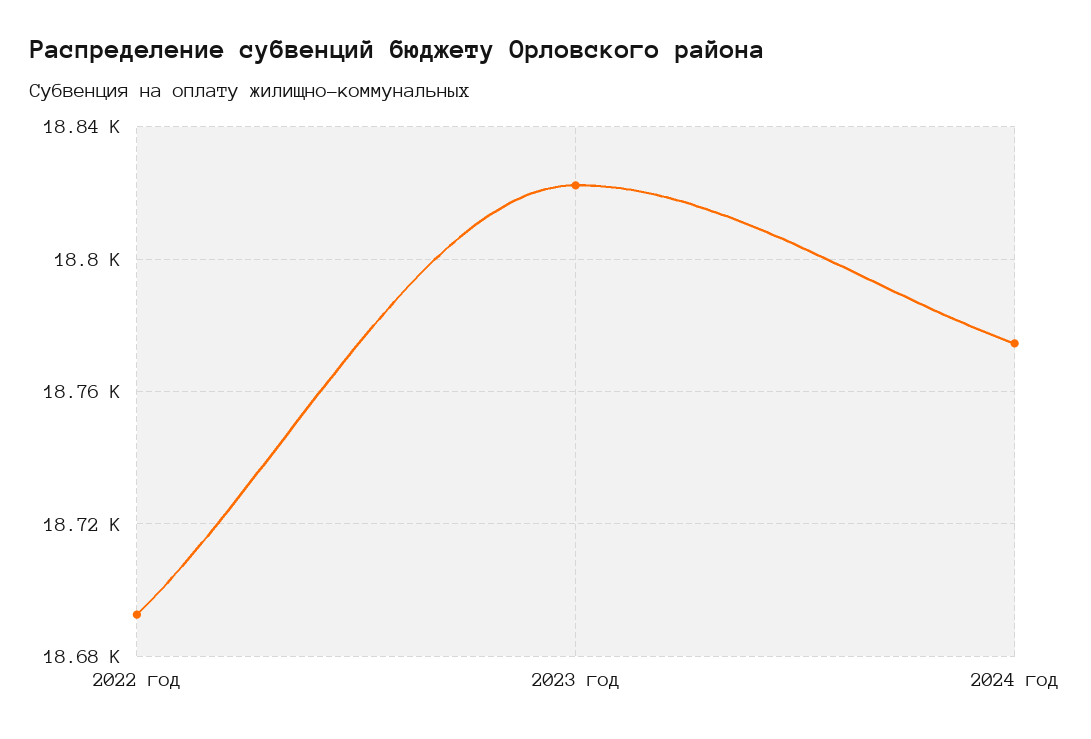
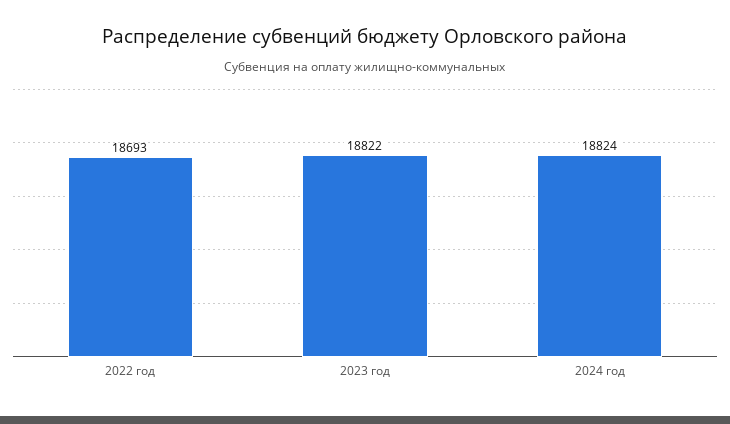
2024 год: 18775 -> 18824

